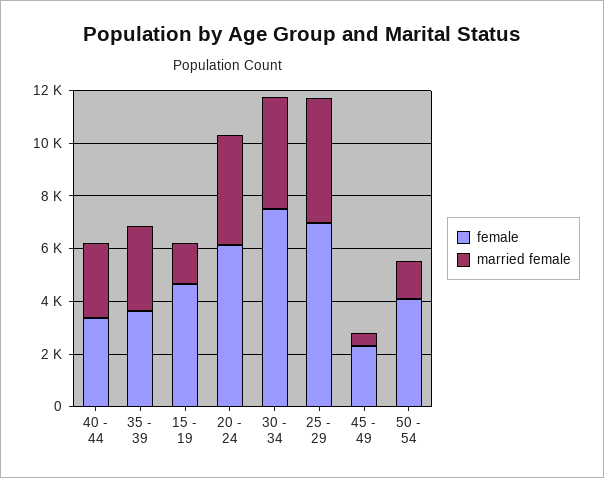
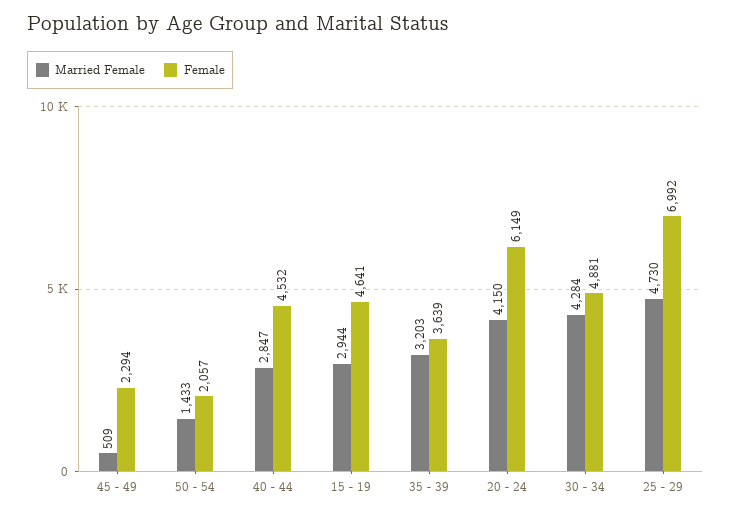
female, 40 - 44: 3500 -> 4532
married female, 15 - 19: 1500 -> 2944
female, 30 - 34: 7500 -> 4881
female, 50 - 54: 4000 -> 2057

